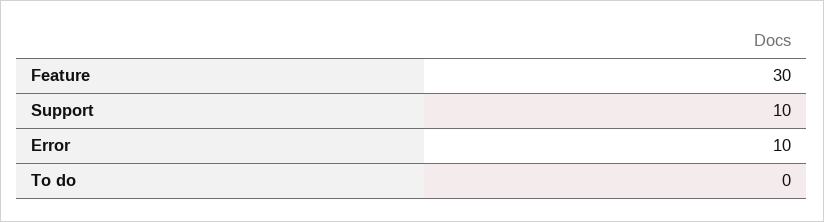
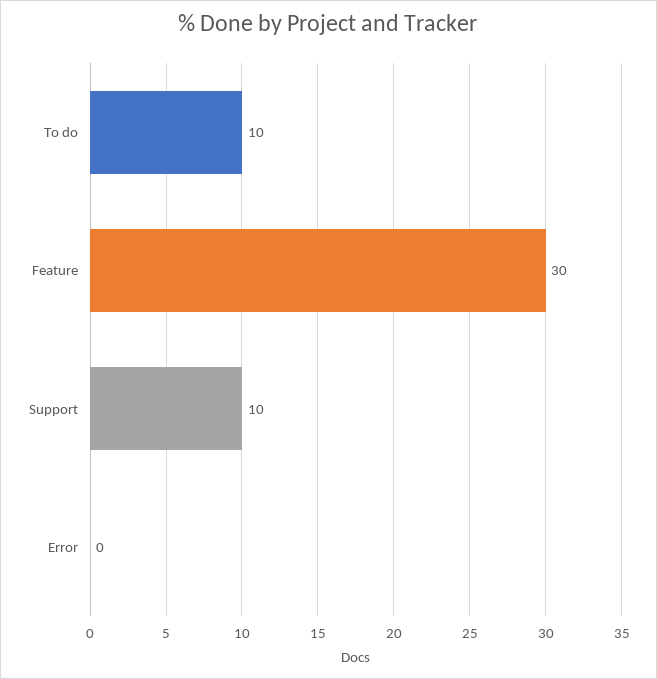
Error: 10 -> 0
To do: 0 -> 10

